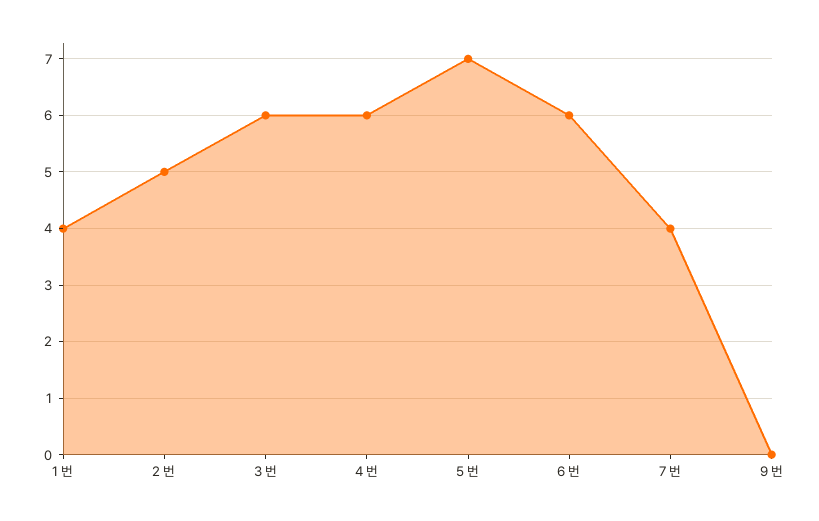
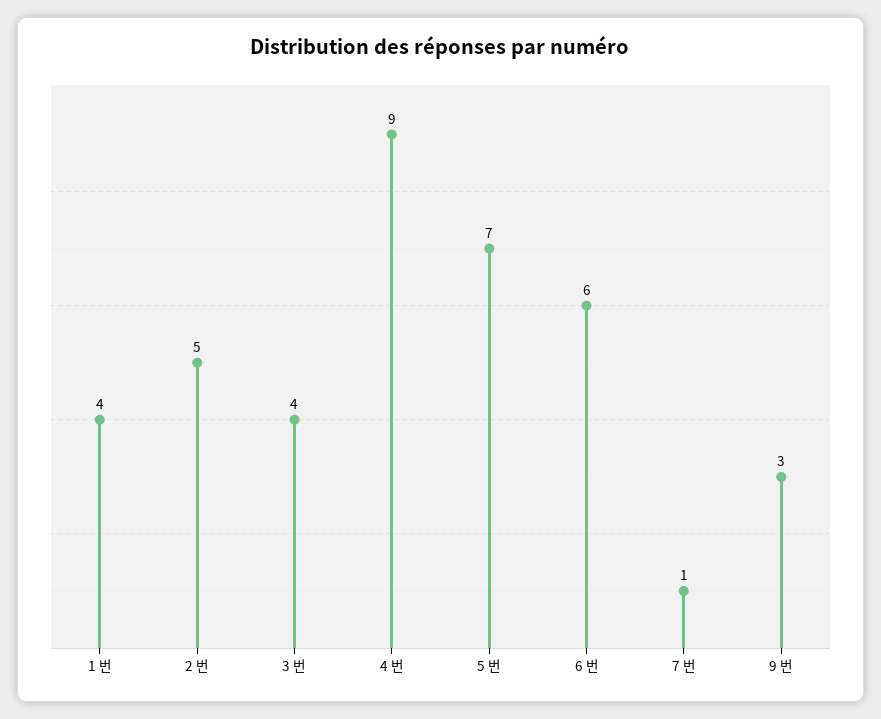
3 번: 6 -> 4
4 번: 6 -> 9
7 번: 4 -> 1
9 번: 0 -> 3

